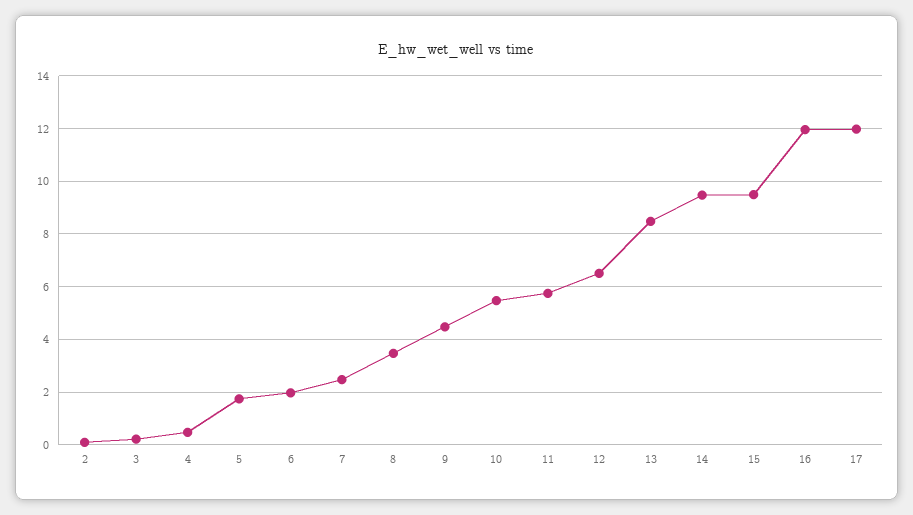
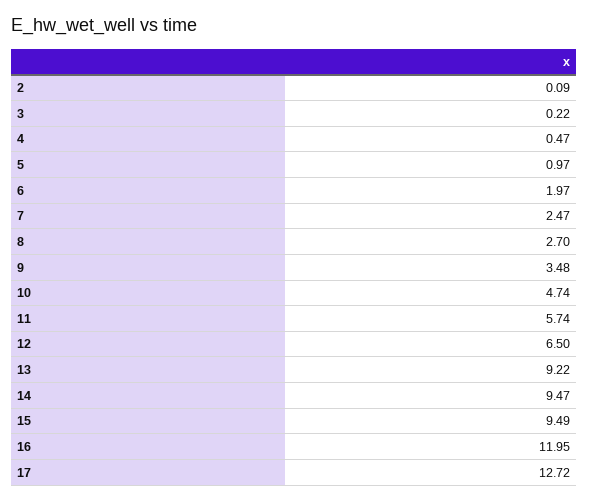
5: 1.75 -> 0.97
8: 3.5 -> 2.7
9: 4.5 -> 3.48
10: 5.5 -> 4.74
13: 8.5 -> 9.22
17: 12 -> 12.72

